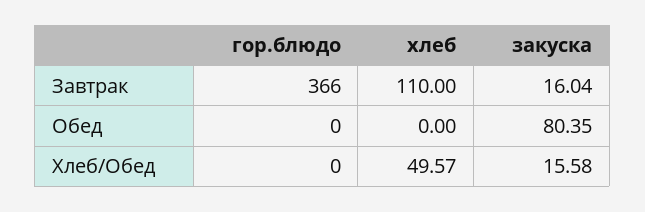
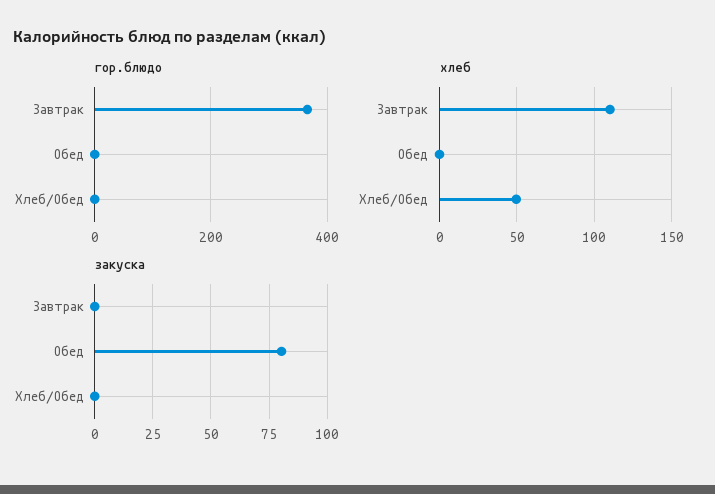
закуска, Завтрак: 16.04 -> 0
закуска, Хлеб/Обед: 15.58 -> 0

